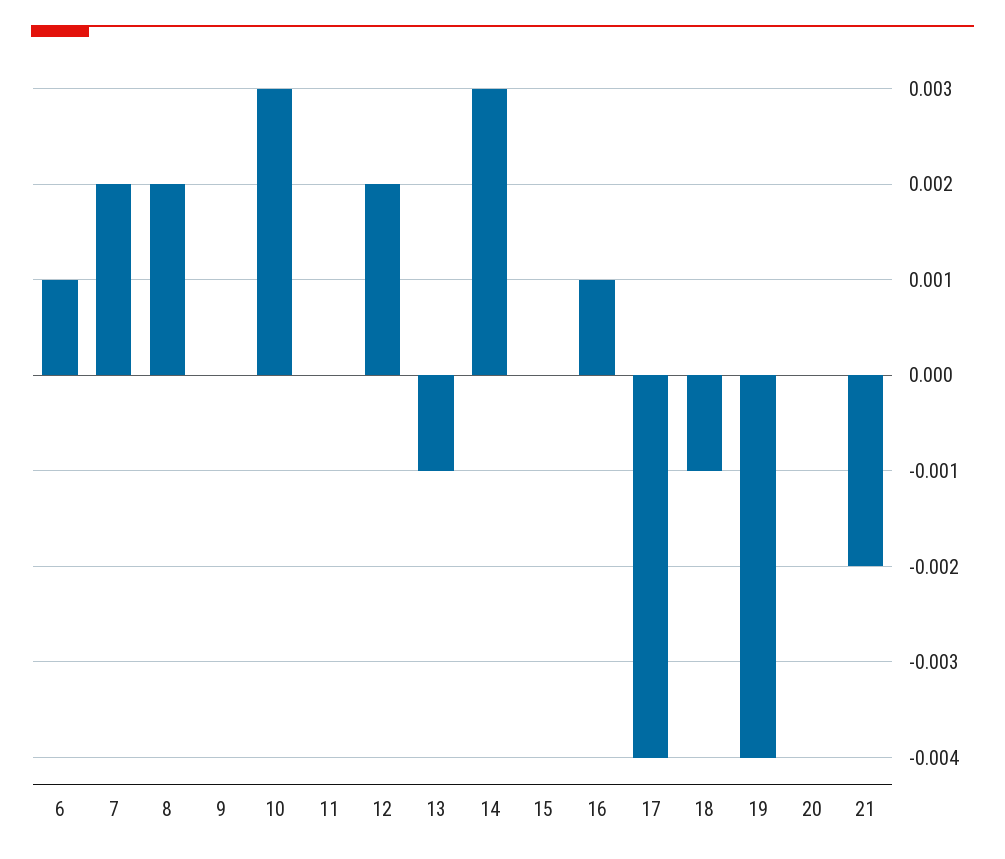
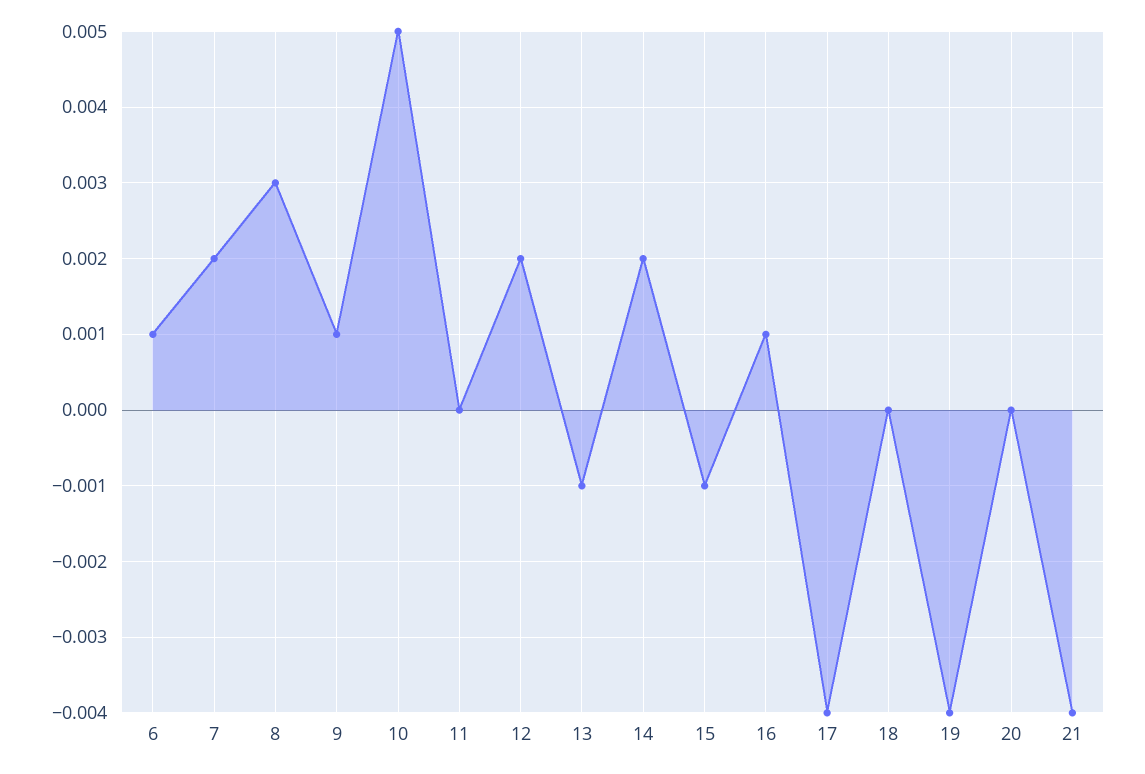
8: 0.002 -> 0.003
9: 0 -> 0.001
10: 0.003 -> 0.005
14: 0.003 -> 0.002
15: 0 -> -0.001
18: -0.001 -> 0
21: -0.002 -> -0.004

